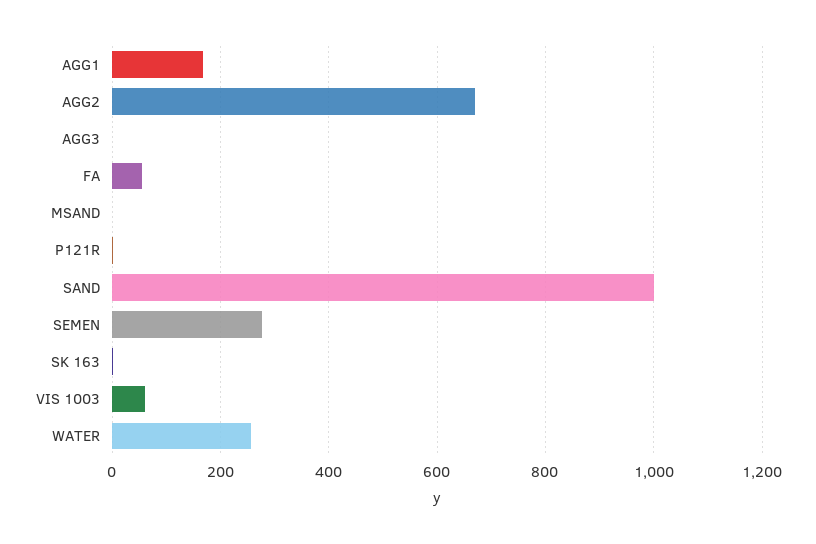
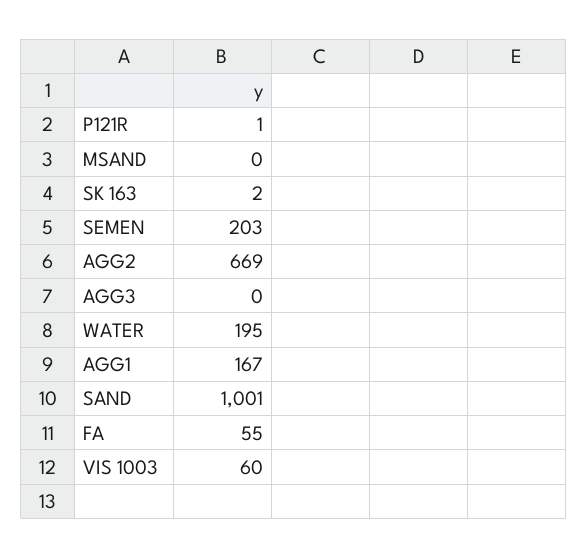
SEMEN: 280 -> 203
WATER: 260 -> 195

